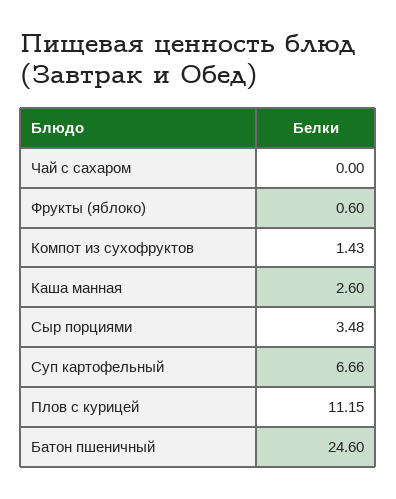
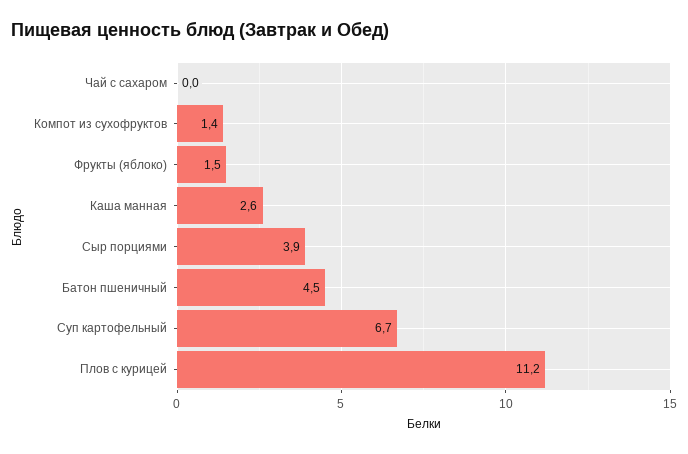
Фрукты (яблоко): 0.6 -> 1.5
Сыр порциями: 3.48 -> 3.9
Батон пшеничный: 24.6 -> 4.5

